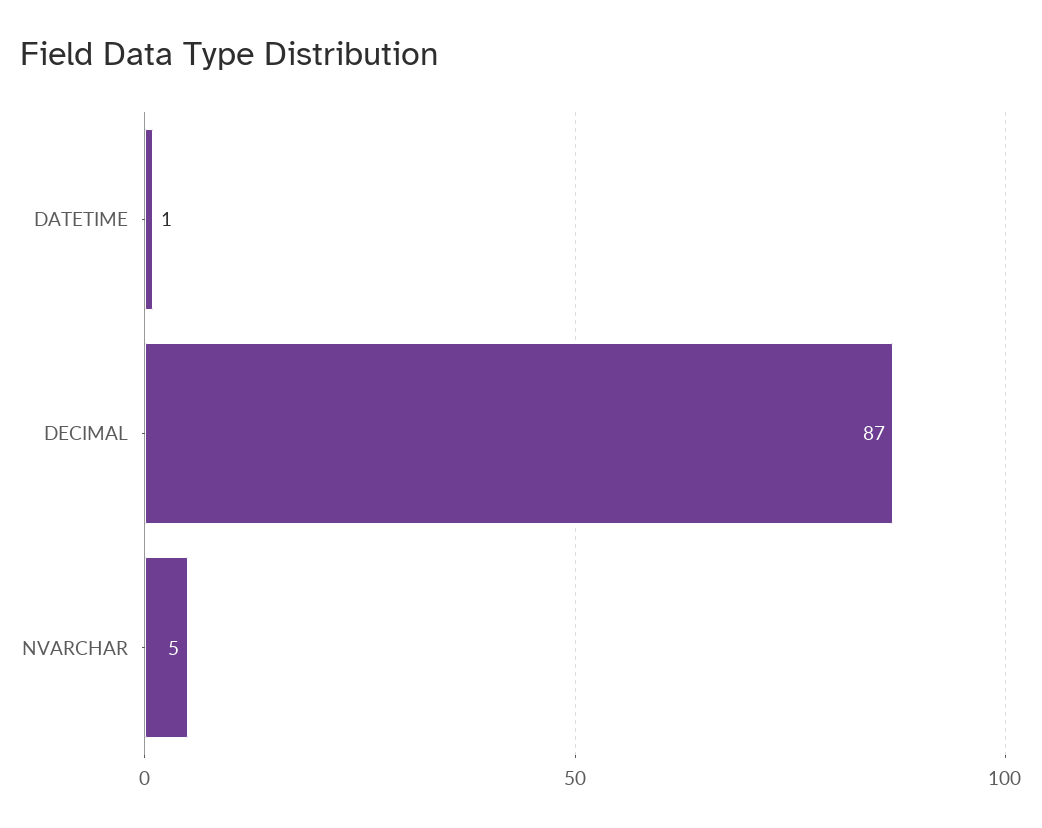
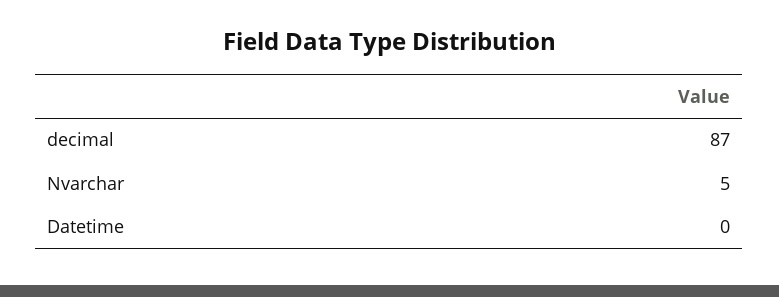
DATETIME: 1 -> 0

